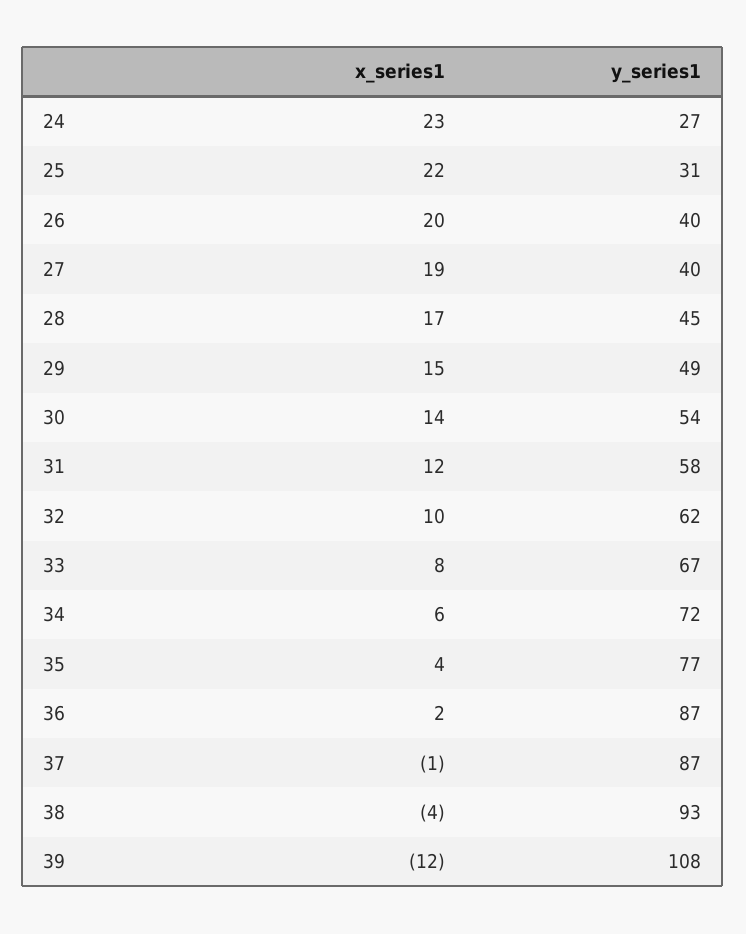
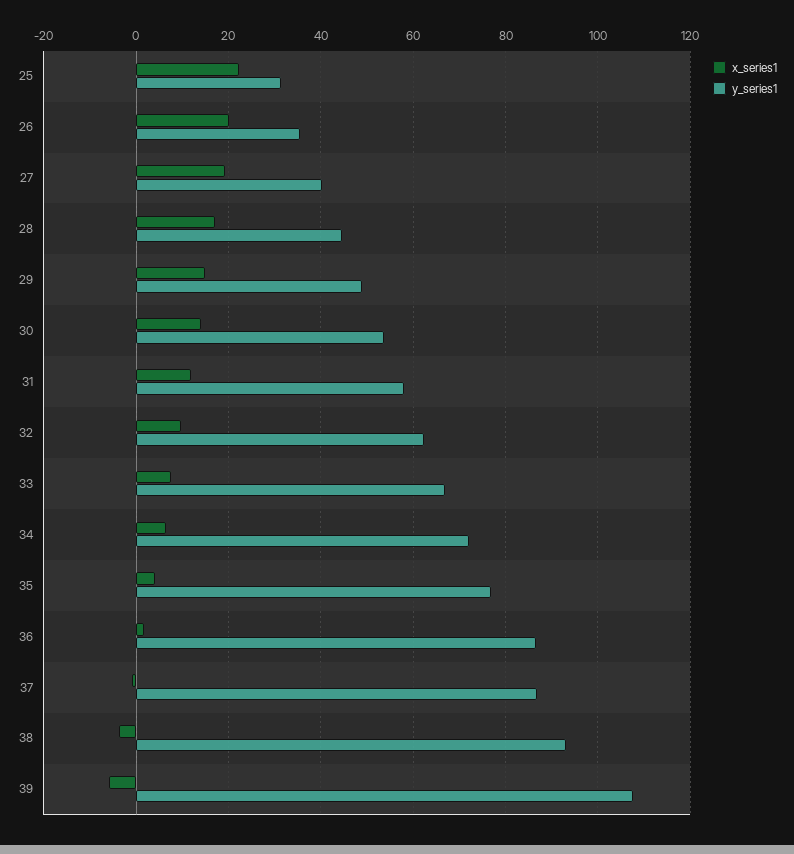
x_series1, 24: 23 -> none
y_series1, 24: 27 -> none
y_series1, 26: 40 -> 36
x_series1, 39: -12 -> -6

